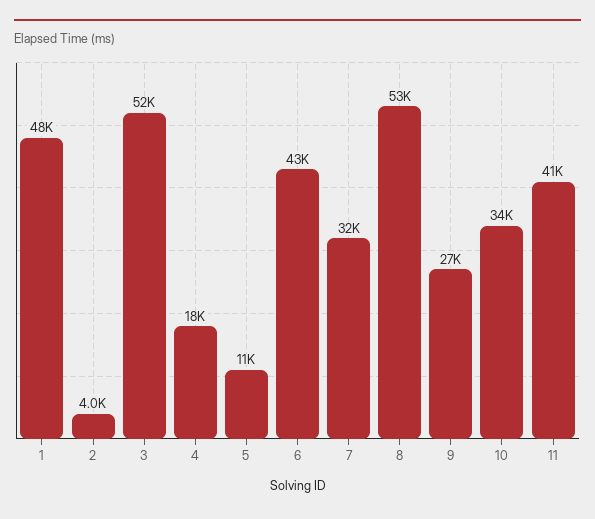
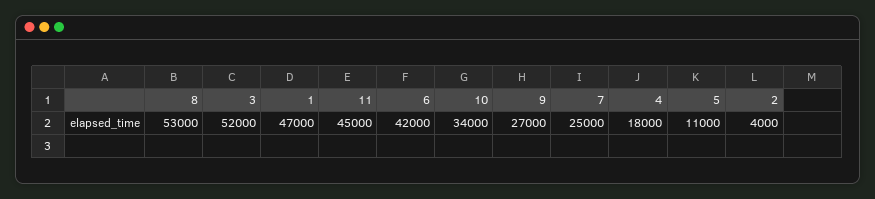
1: 48000 -> 47000
6: 43000 -> 42000
7: 32000 -> 25000
11: 41000 -> 45000

